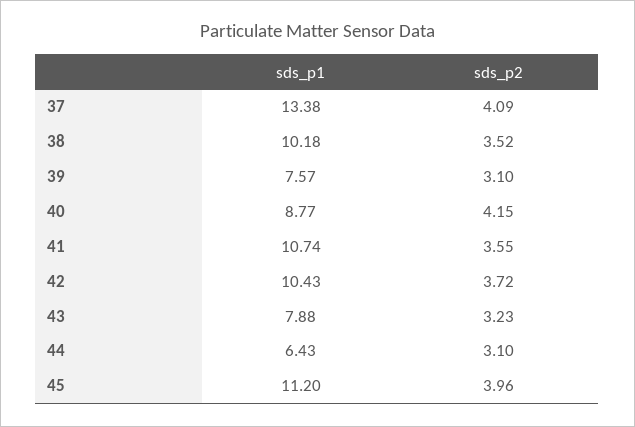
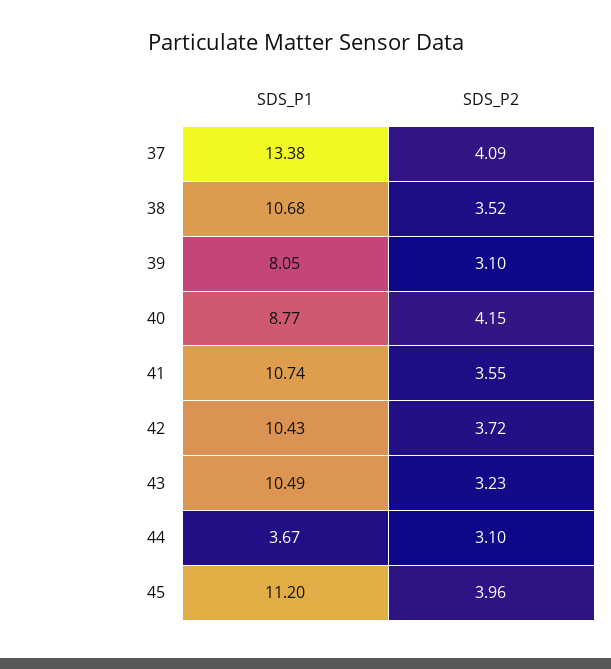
sds_p1, 38: 10.18 -> 10.68
sds_p1, 39: 7.57 -> 8.05
sds_p1, 43: 7.88 -> 10.49
sds_p1, 44: 6.43 -> 3.67

